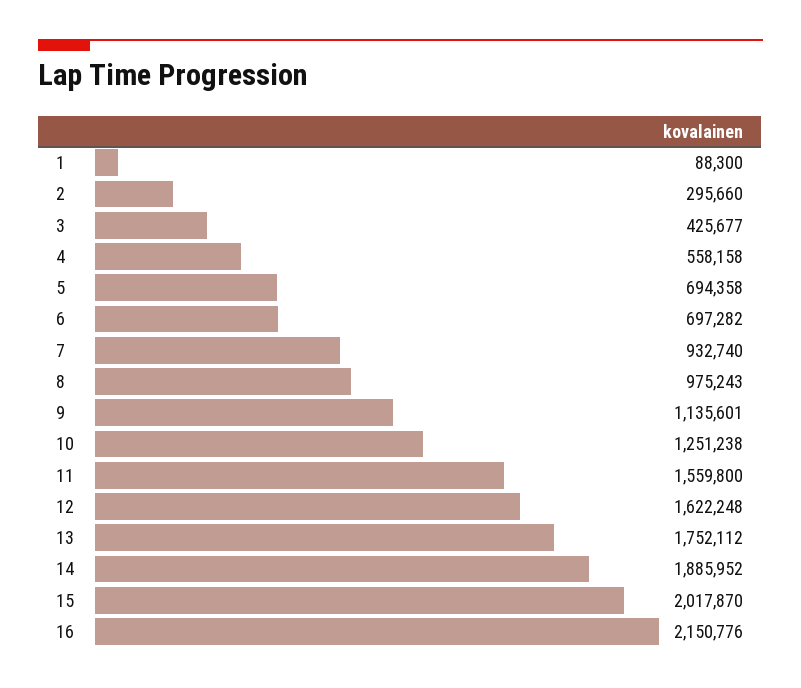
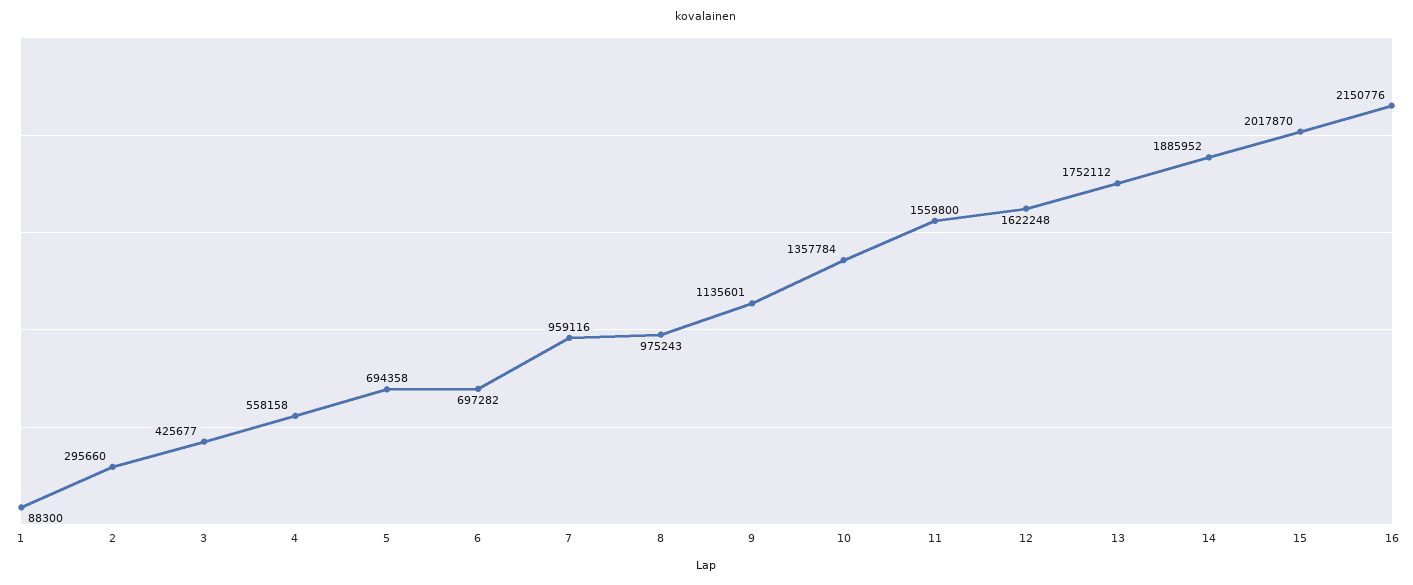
7: 932740 -> 959116
10: 1251238 -> 1357784

